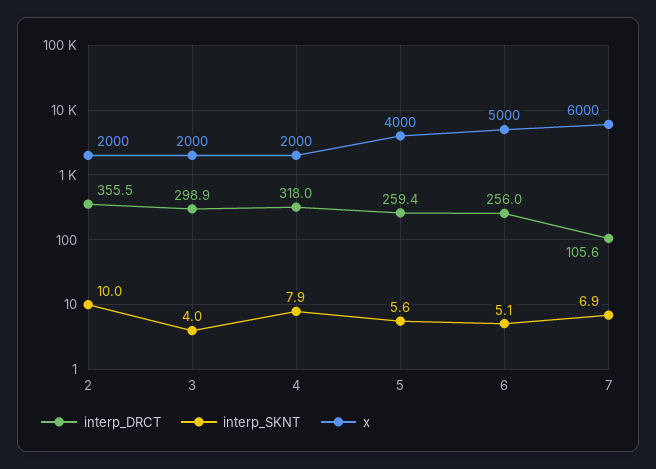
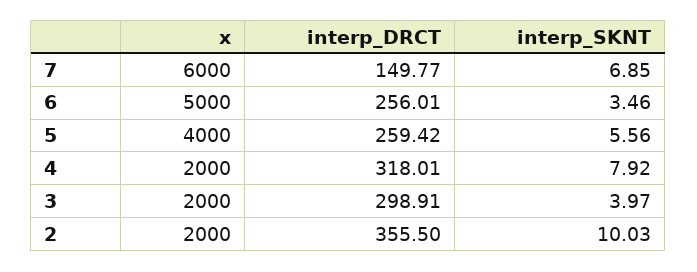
interp_SKNT, 6: 5.1 -> 3.46
interp_DRCT, 7: 105.6 -> 149.77

